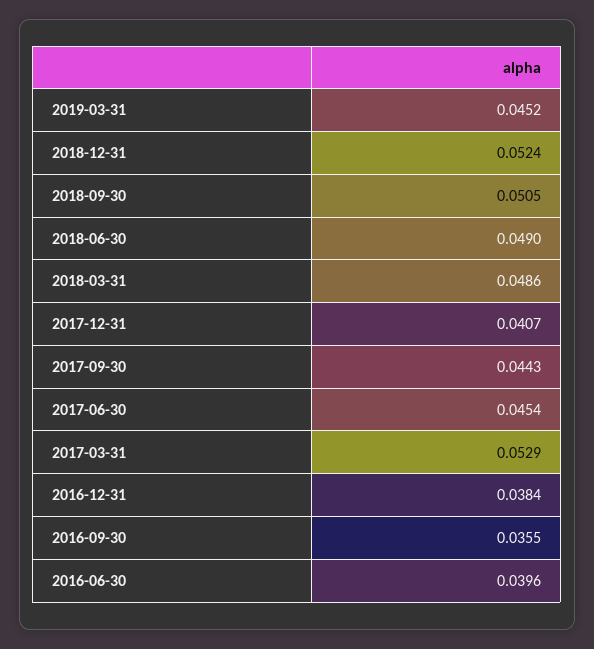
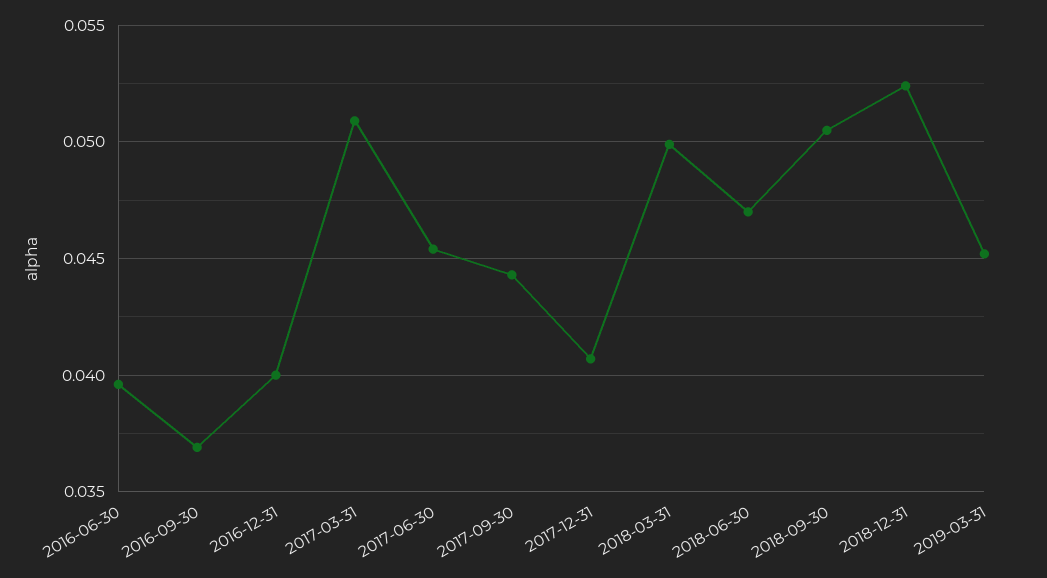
2018-06-30: 0.049 -> 0.047
2018-03-31: 0.0486 -> 0.05
2017-03-31: 0.0529 -> 0.051
2016-12-31: 0.0384 -> 0.04
2016-09-30: 0.0355 -> 0.037

